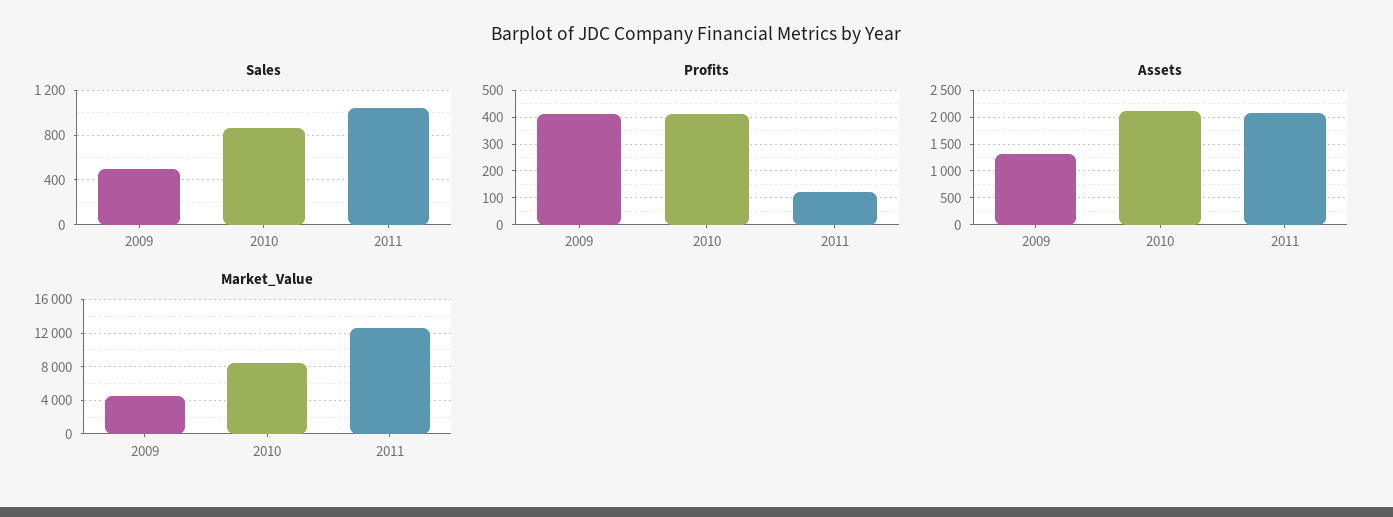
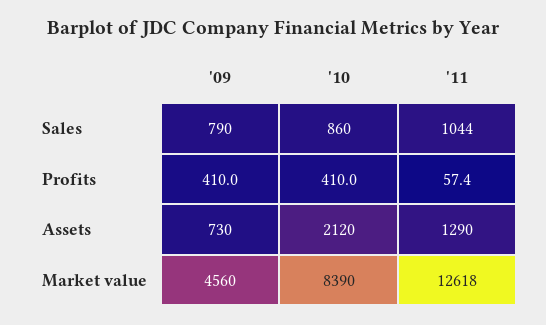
Sales, 2009: 500 -> 790
Profits, 2011: 125 -> 57.4
Assets, 2009: 1250 -> 730
Assets, 2011: 2000 -> 1290

